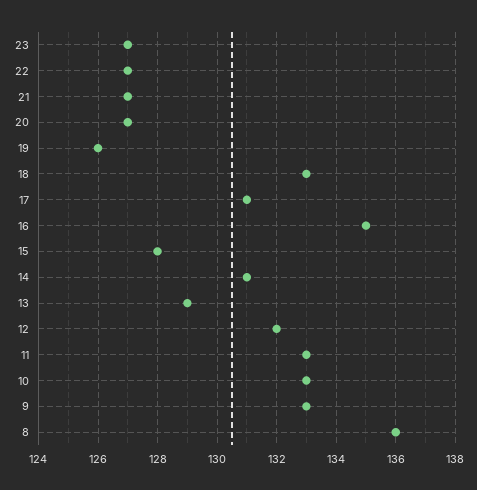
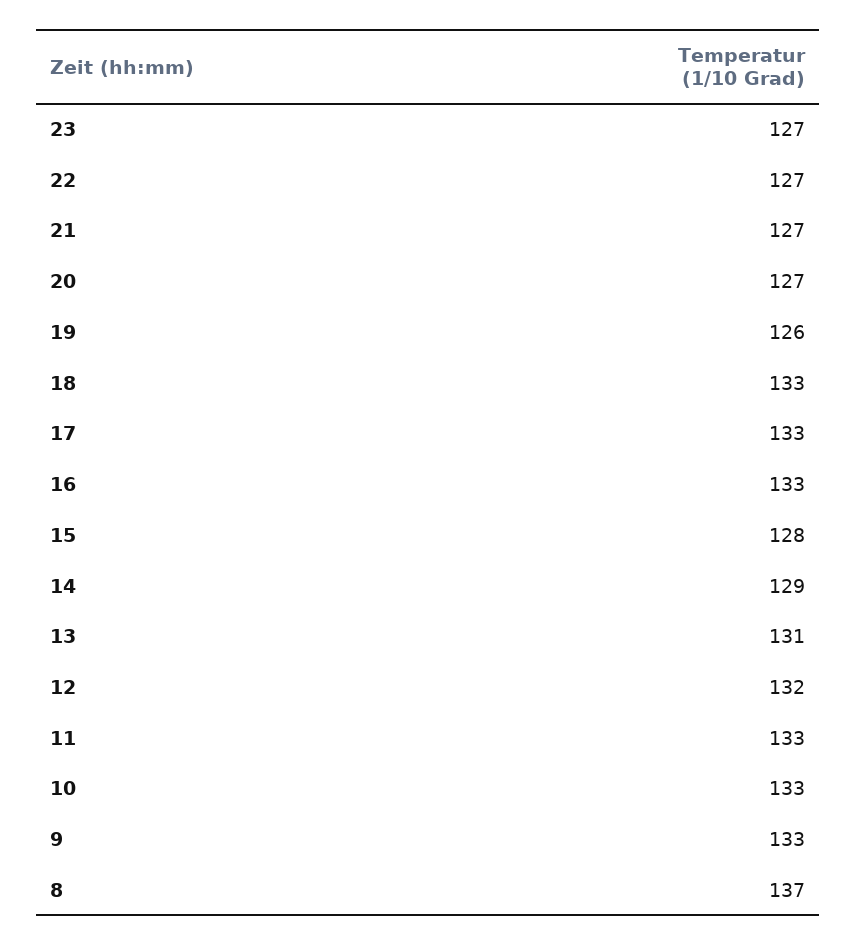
17: 131 -> 133
16: 135 -> 133
14: 131 -> 129
13: 129 -> 131
8: 136 -> 137

